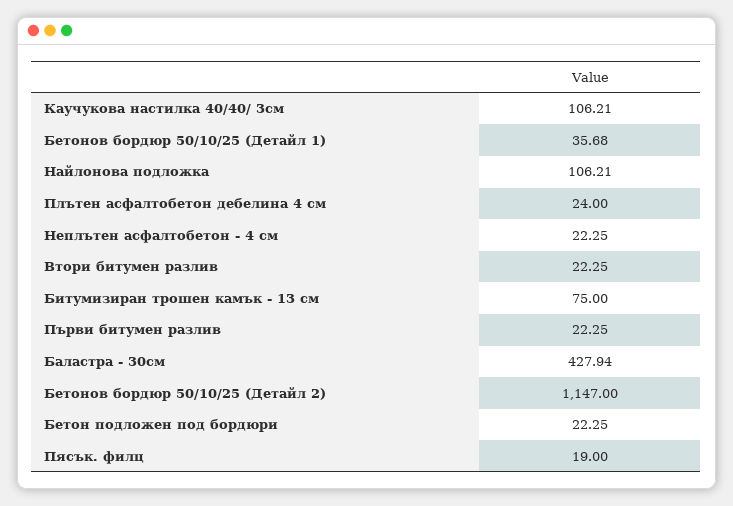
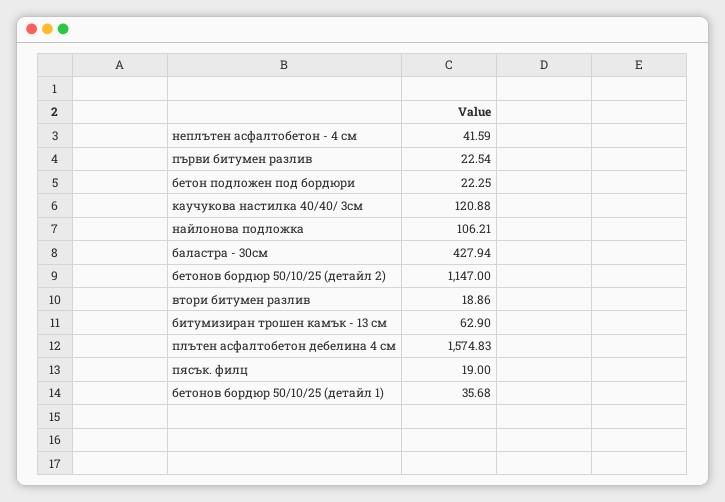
Каучукова настилка 40/40/ 3см: 106.21 -> 120.88
Плътен асфалтобетон дебелина 4 см: 24 -> 1574.83
Неплътен асфалтобетон - 4 см: 22.25 -> 41.59
Втори битумен разлив: 22.25 -> 18.86
Битумизиран трошен камък - 13 см: 75 -> 62.9
Първи битумен разлив: 22.25 -> 22.54

